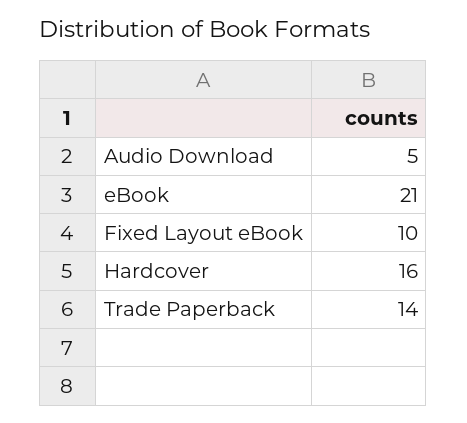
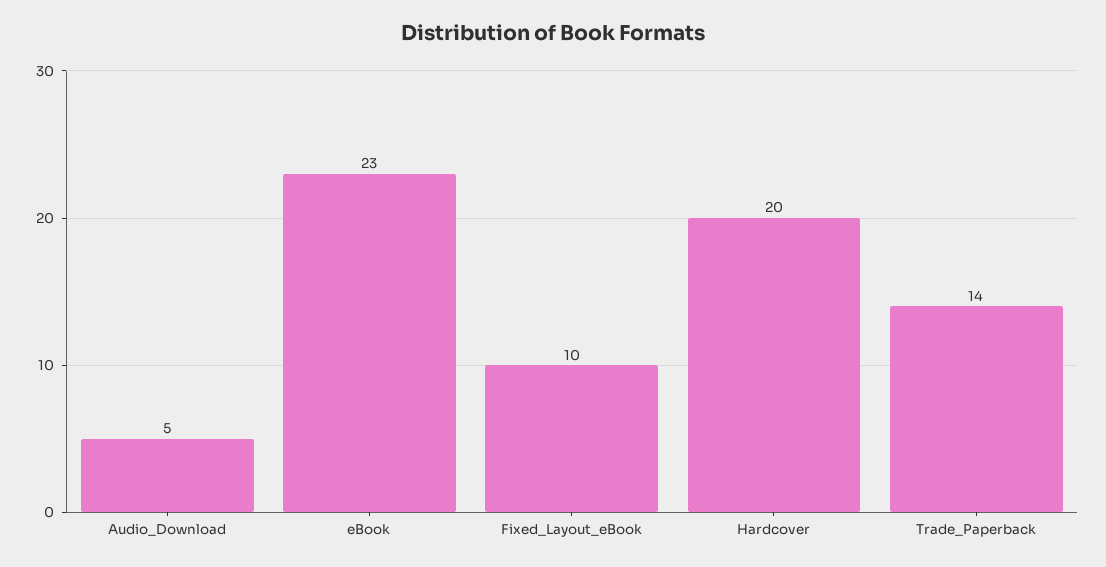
eBook: 21 -> 23
Hardcover: 16 -> 20

